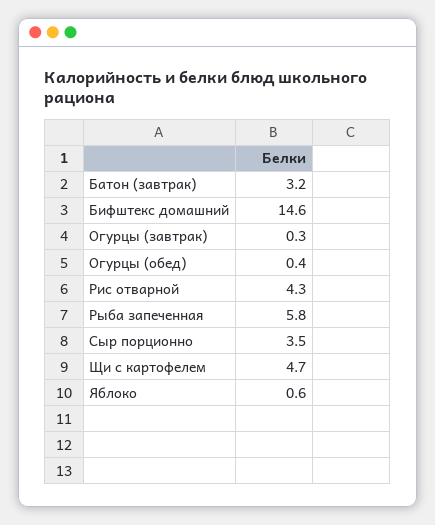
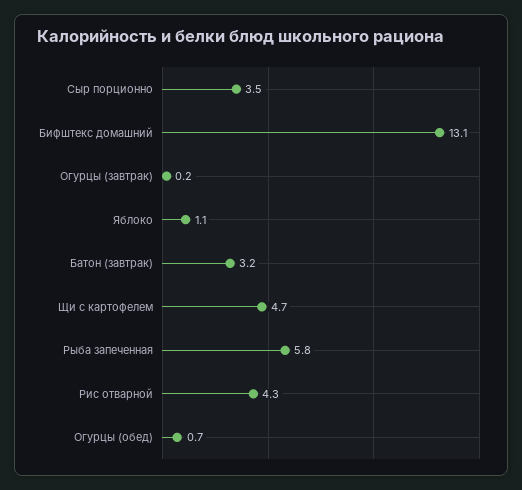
Бифштекс домашний: 14.6 -> 13.1
Огурцы (завтрак): 0.3 -> 0.2
Огурцы (обед): 0.4 -> 0.7
Яблоко: 0.6 -> 1.1

